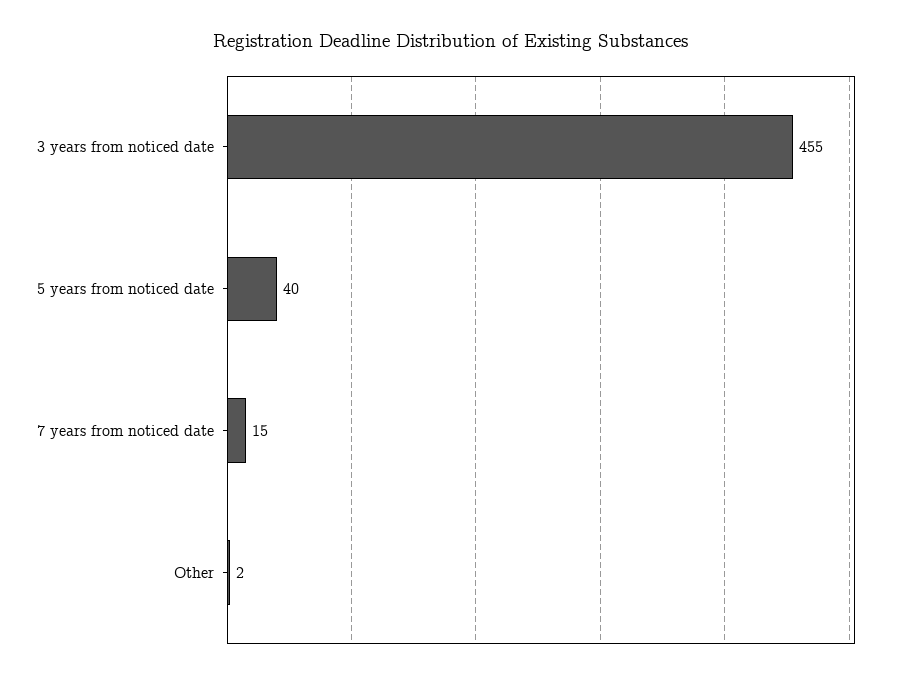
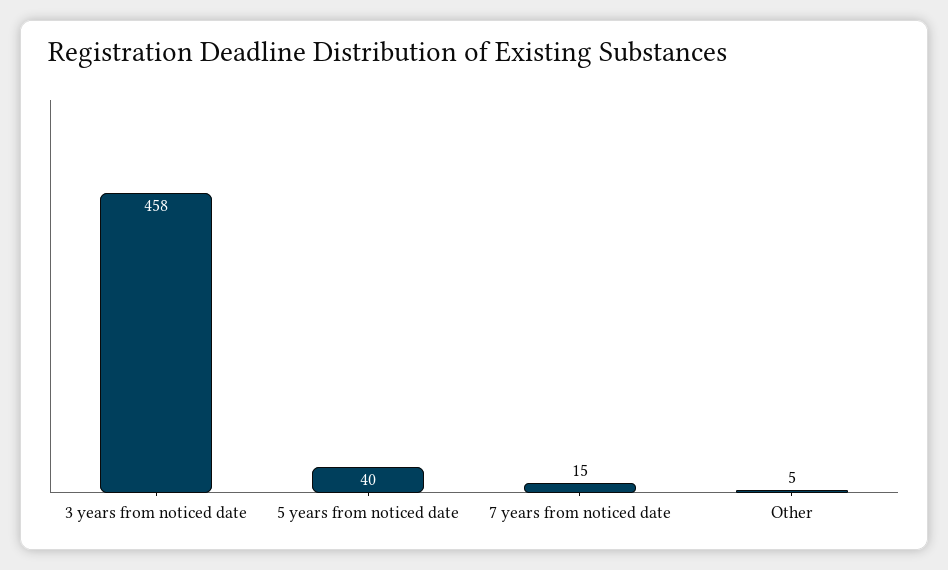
3 years from noticed date: 455 -> 458
Other: 2 -> 5

